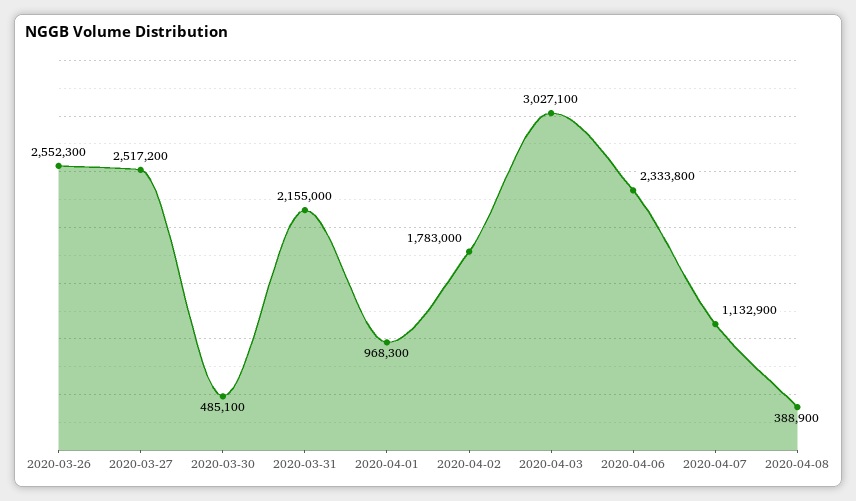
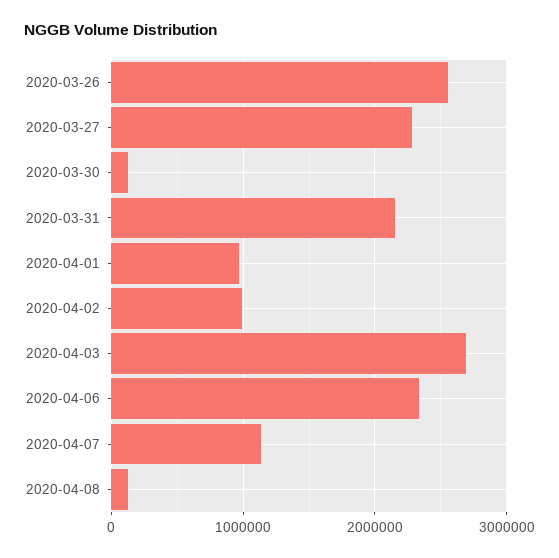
2020-03-27: 2517200 -> 2300000
2020-03-30: 485100 -> 100000
2020-04-02: 1783000 -> 1000000
2020-04-03: 3027100 -> 2700000
2020-04-08: 388900 -> 100000

